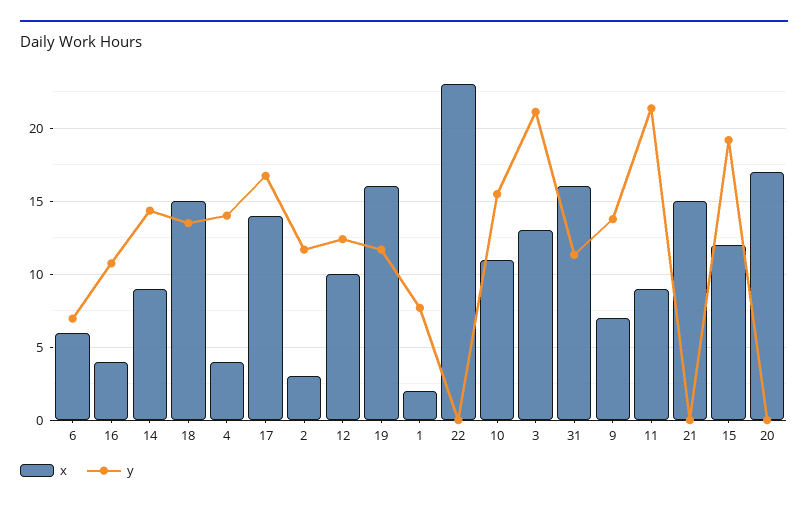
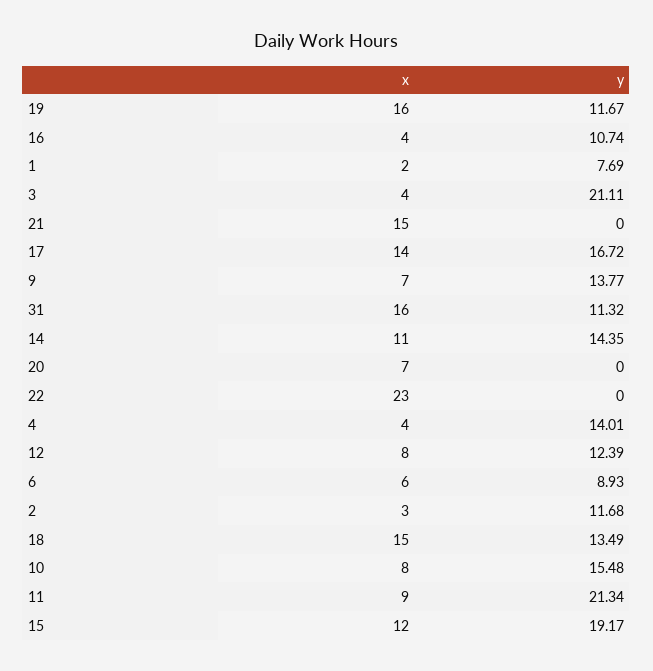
y, 6: 7 -> 8.93
x, 14: 9 -> 11
x, 12: 10 -> 8
x, 10: 11 -> 8
x, 3: 13 -> 4
x, 20: 17 -> 7

